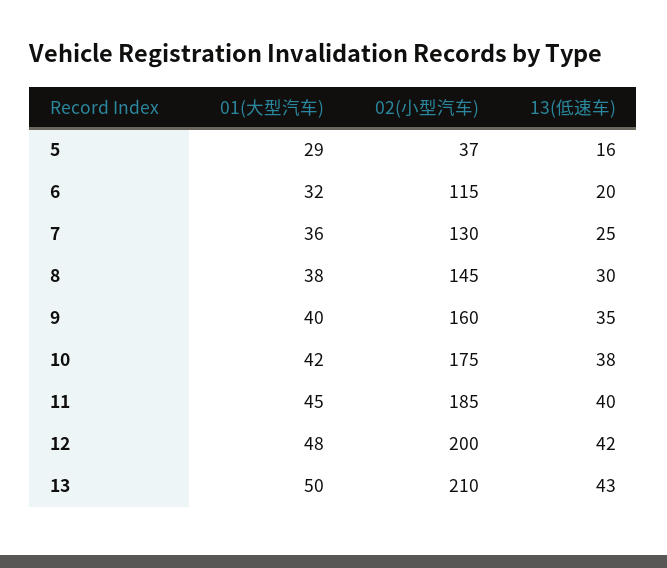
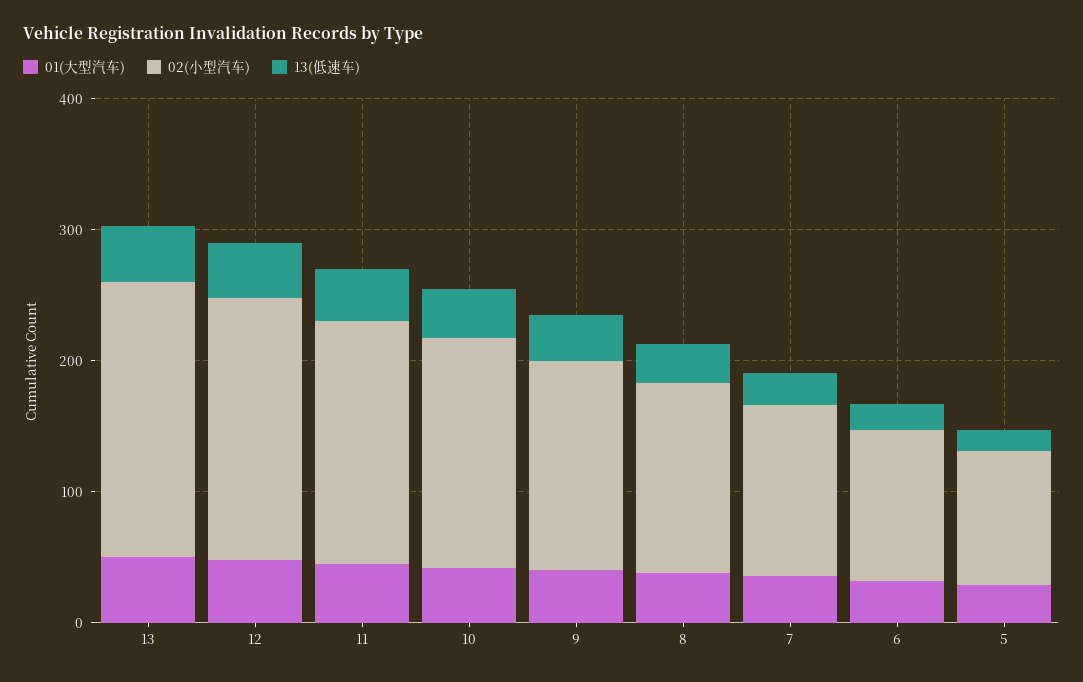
02(小型汽车), 5: 37 -> 100

